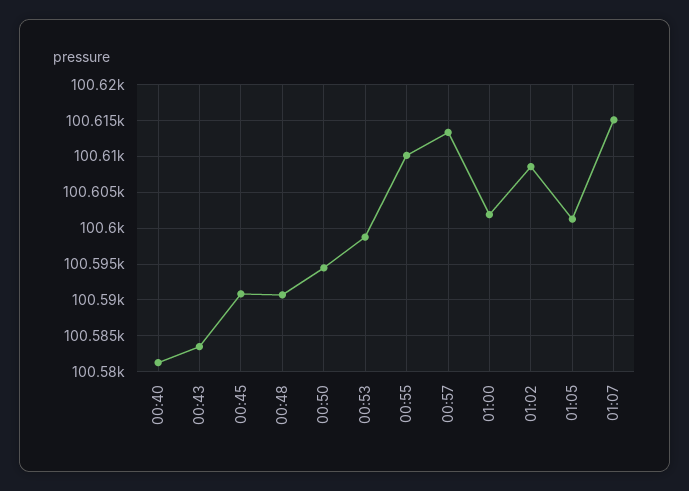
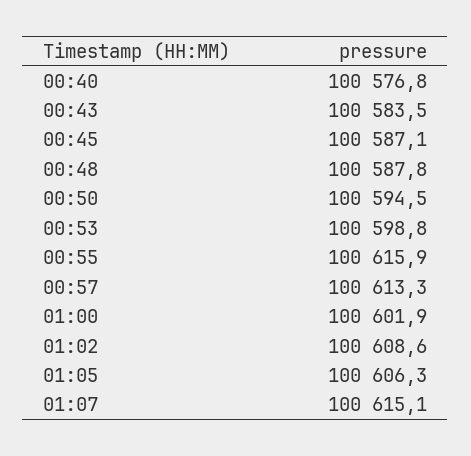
00:40: 100581 -> 100576.8
00:45: 100591 -> 100587.1
00:48: 100591 -> 100587.8
00:55: 100610 -> 100615.9
01:05: 100601 -> 100606.3

